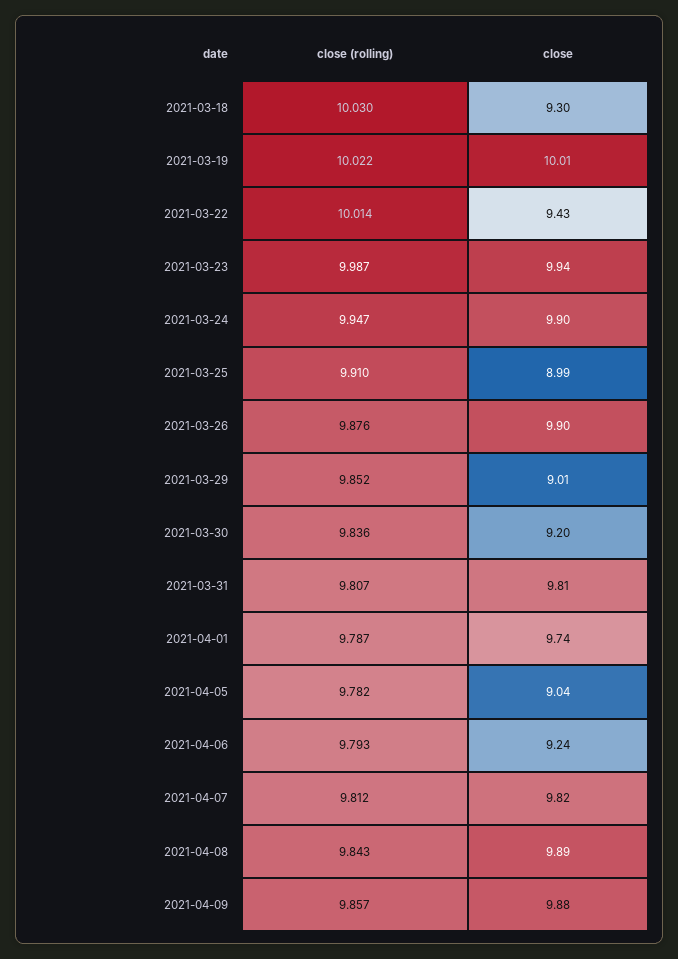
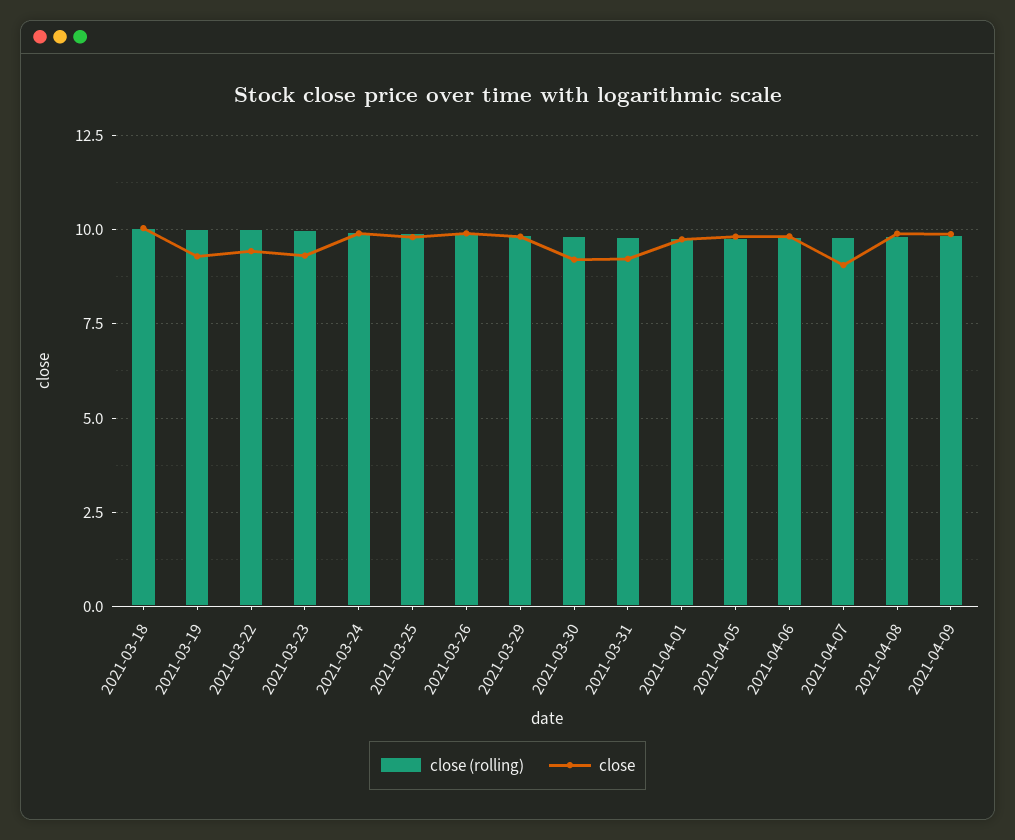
close, 2021-03-18: 9.3 -> 10
close, 2021-03-19: 10.01 -> 9.25
close, 2021-03-23: 9.94 -> 9.25
close, 2021-03-25: 8.99 -> 9.75
close, 2021-03-29: 9.01 -> 9.75
close, 2021-03-31: 9.81 -> 9.25
close, 2021-04-05: 9.04 -> 9.75
close, 2021-04-06: 9.24 -> 9.75
close, 2021-04-07: 9.82 -> 9

